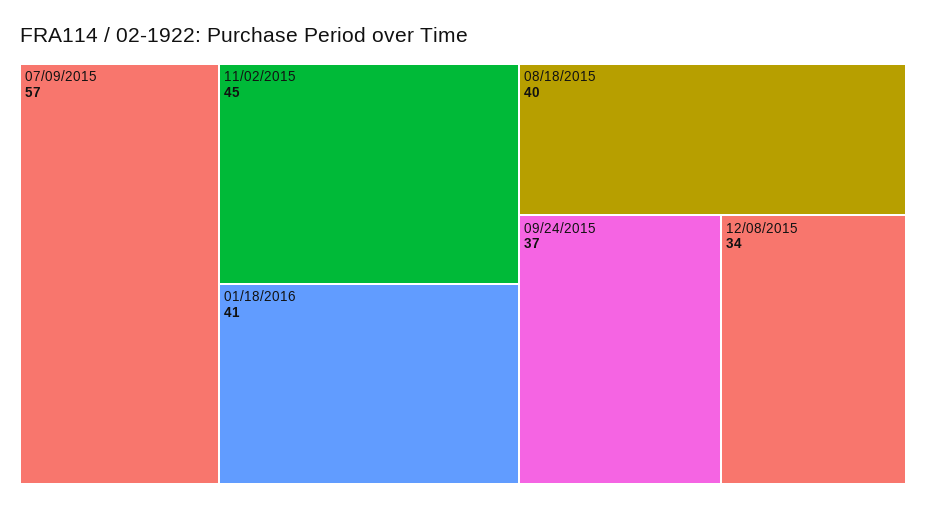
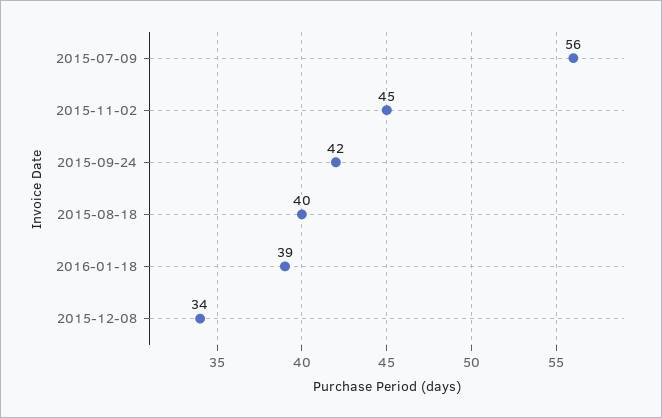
07/09/2015: 57 -> 56
01/18/2016: 41 -> 39
09/24/2015: 37 -> 42

